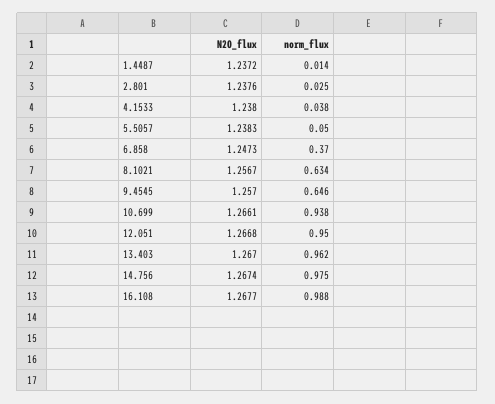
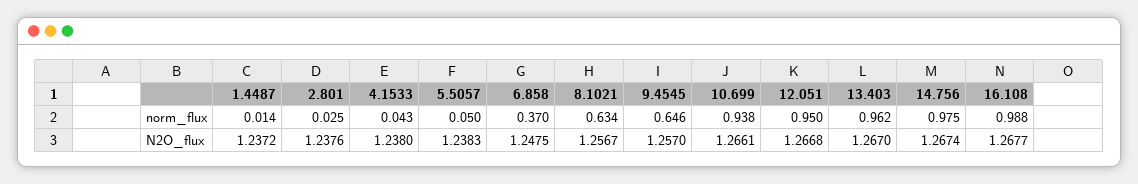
norm_flux, 4.1533: 0.038 -> 0.043
N2O_flux, 6.858: 1.2473 -> 1.2475

